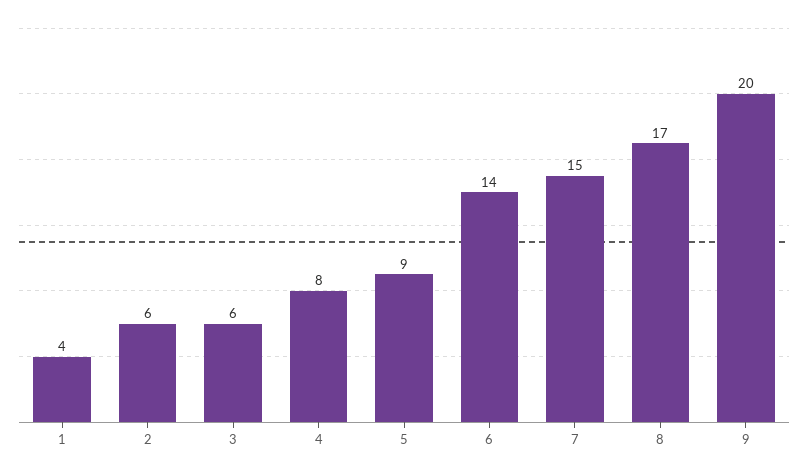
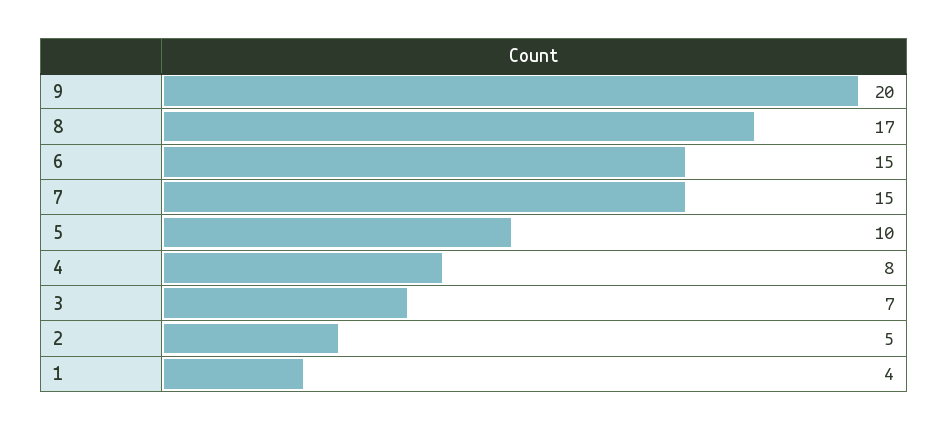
2: 6 -> 5
3: 6 -> 7
5: 9 -> 10
6: 14 -> 15

